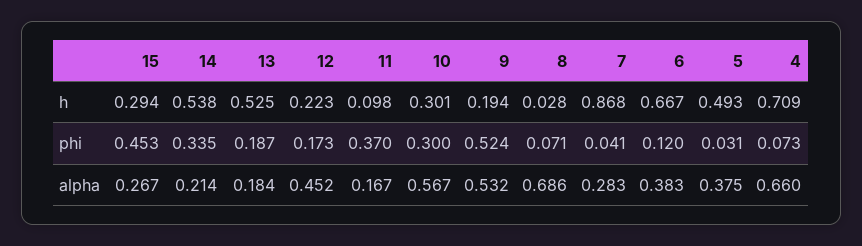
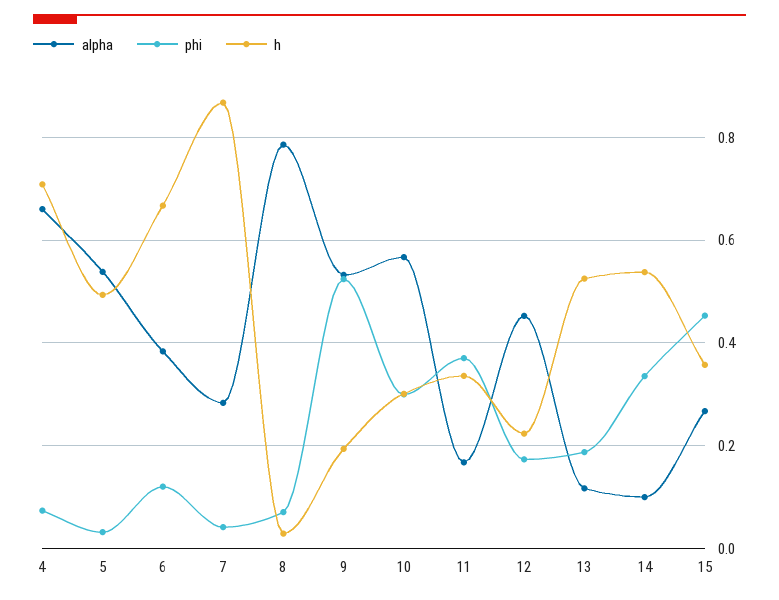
h, 15: 0.294 -> 0.36
h, 11: 0.098 -> 0.34
alpha, 14: 0.214 -> 0.1
alpha, 13: 0.184 -> 0.12
alpha, 8: 0.686 -> 0.78
alpha, 5: 0.375 -> 0.54

